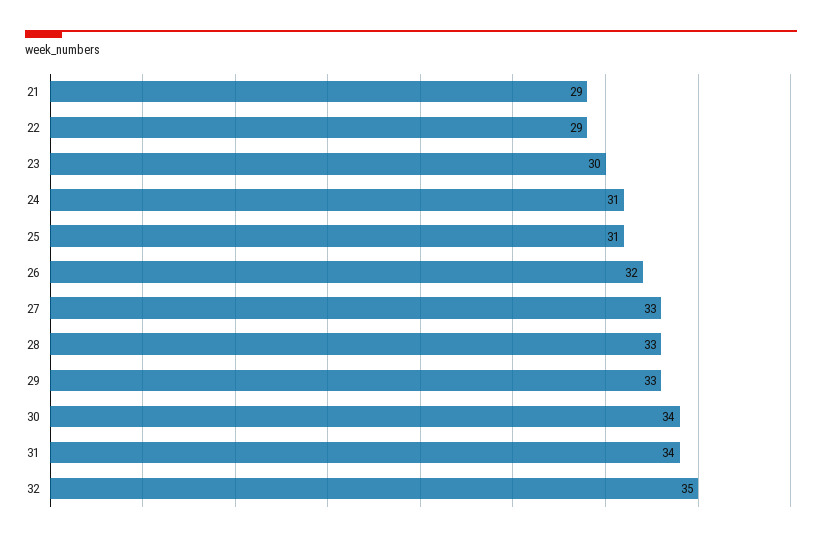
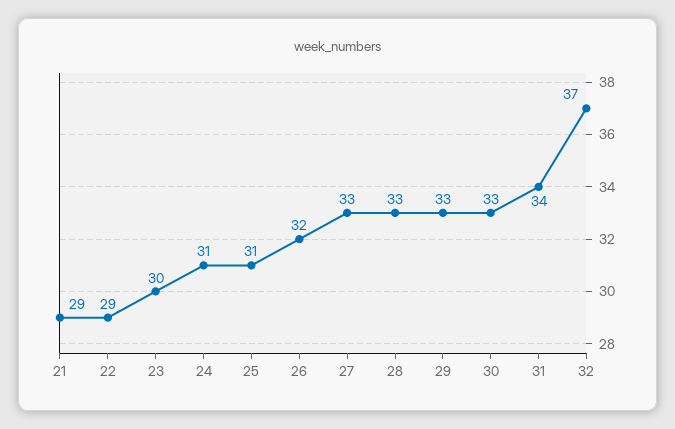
30: 34 -> 33
32: 35 -> 37

